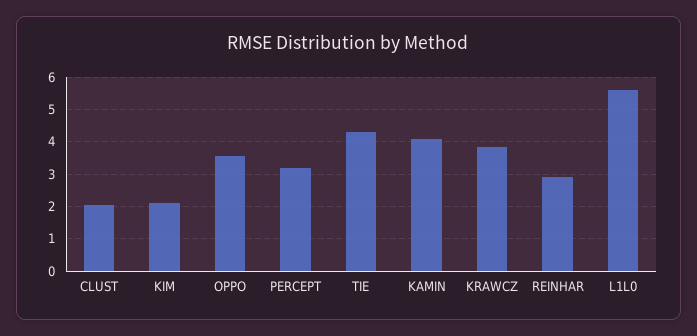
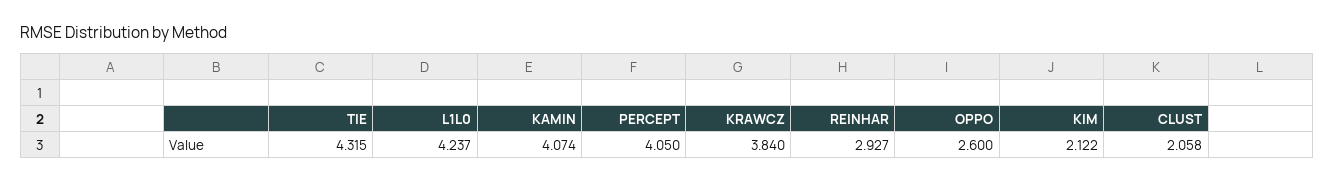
OPPO: 3.6 -> 2.6
PERCEPT: 3.2 -> 4.05
L1L0: 5.6 -> 4.237

